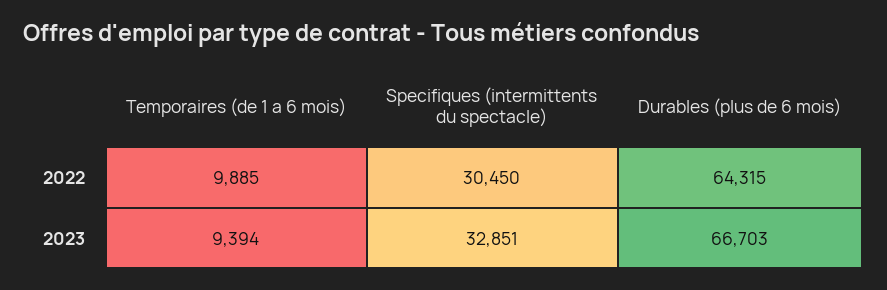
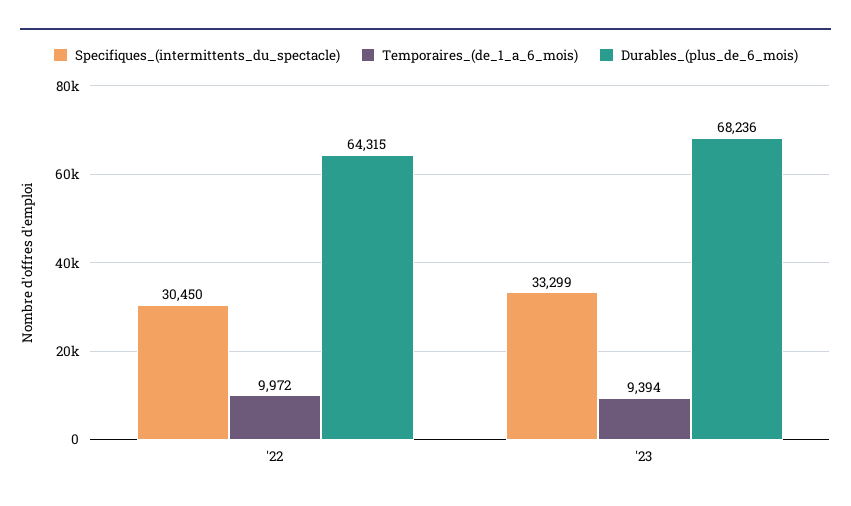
Temporaires (de 1 a 6 mois), 2022: 9885 -> 9972
Specifiques (intermittents du spectacle), 2023: 32851 -> 33299
Durables (plus de 6 mois), 2023: 66703 -> 68236

